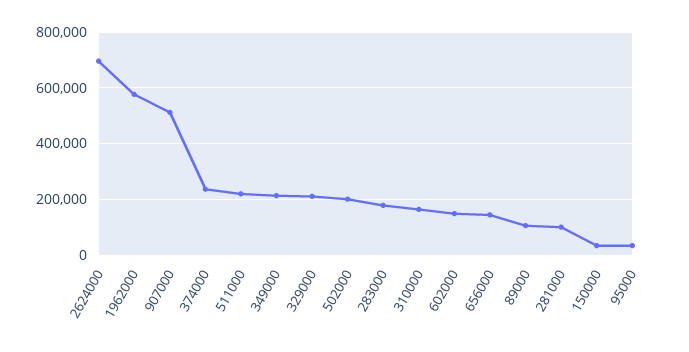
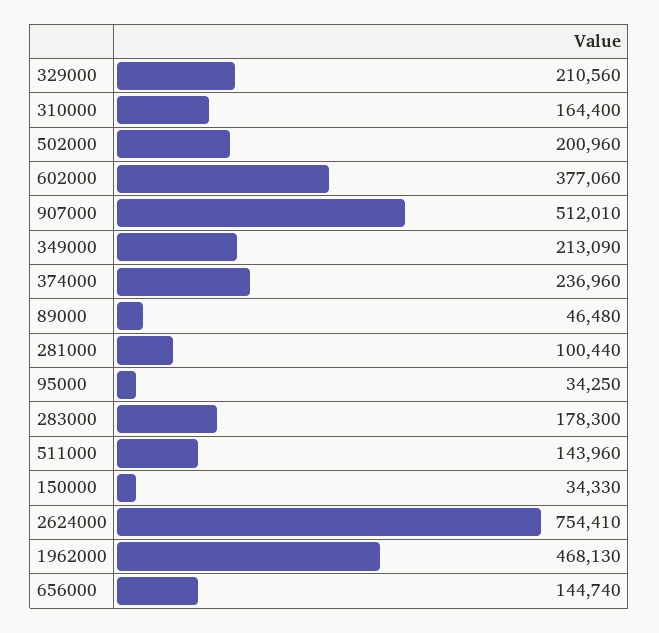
2624000: 700000 -> 754410
1962000: 575000 -> 468130
511000: 225000 -> 143960
602000: 150000 -> 377060
89000: 100000 -> 46480

